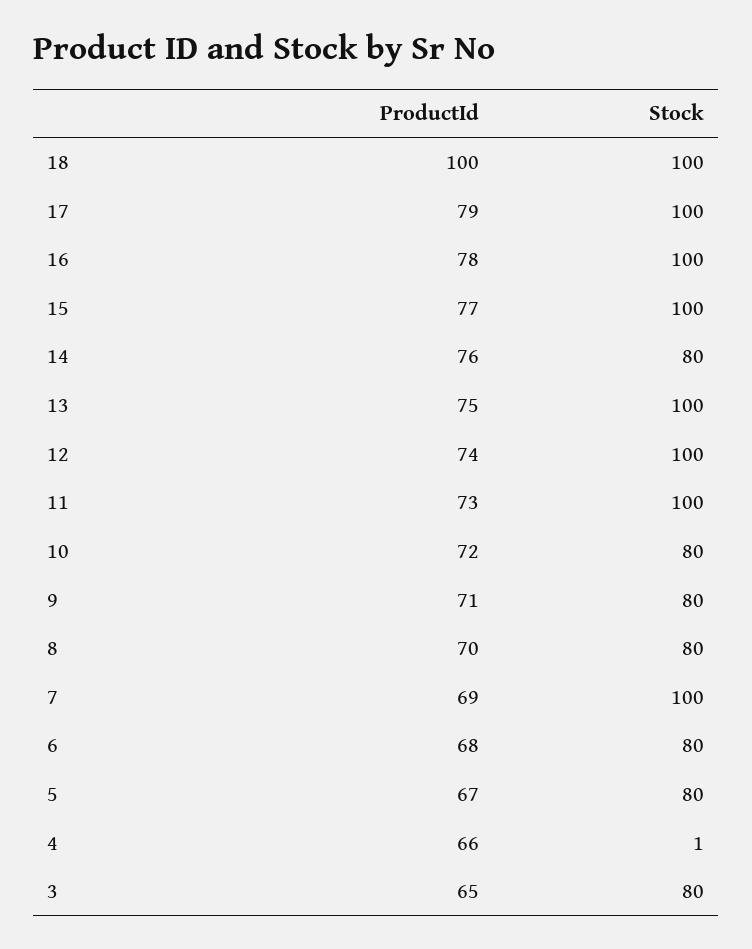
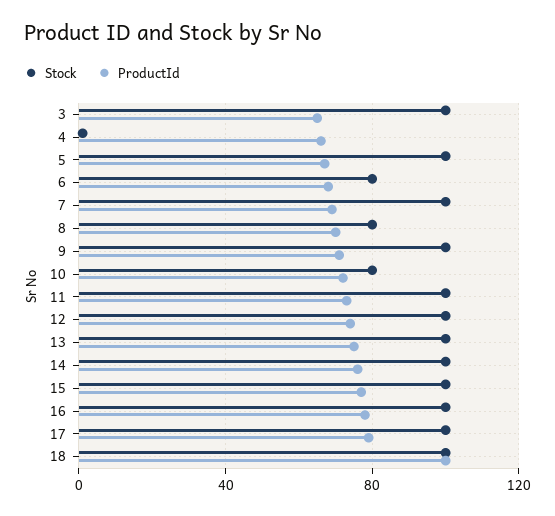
Stock, 14: 80 -> 100
Stock, 9: 80 -> 100
Stock, 5: 80 -> 100
Stock, 3: 80 -> 100

